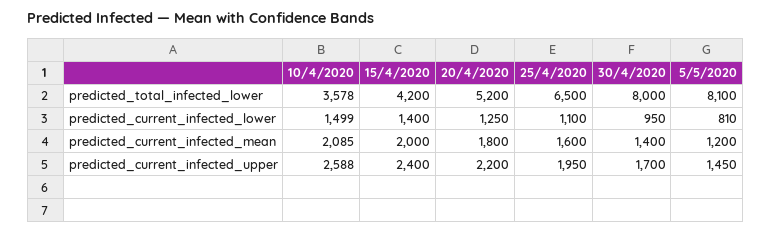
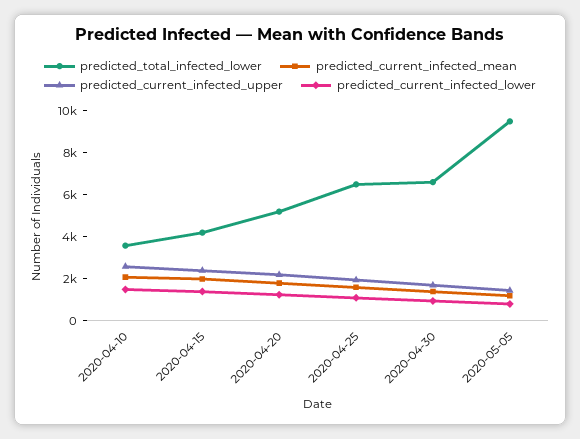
predicted_total_infected_lower, 30/4/2020: 8000 -> 6500
predicted_total_infected_lower, 5/5/2020: 8100 -> 9500

